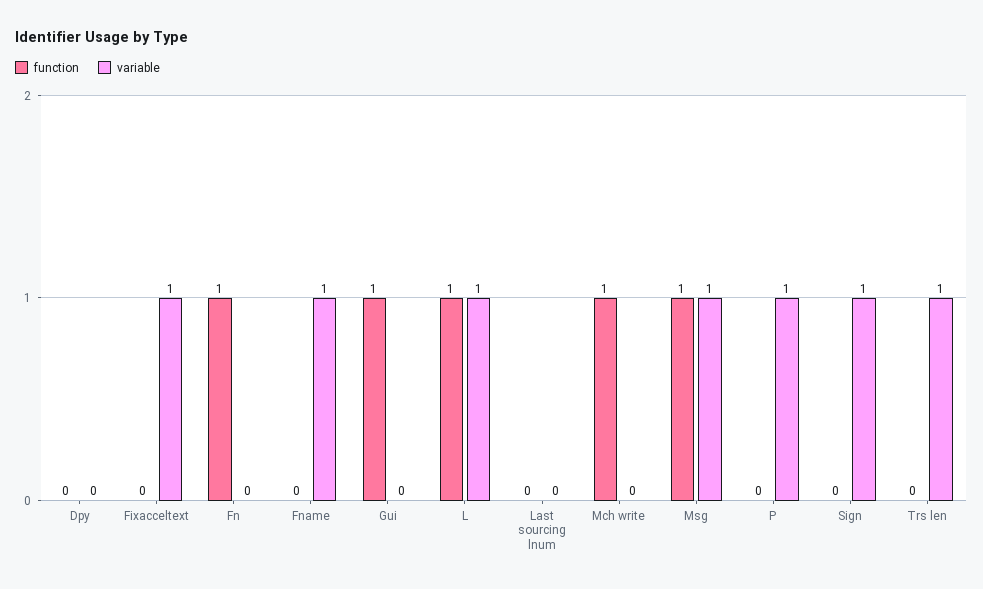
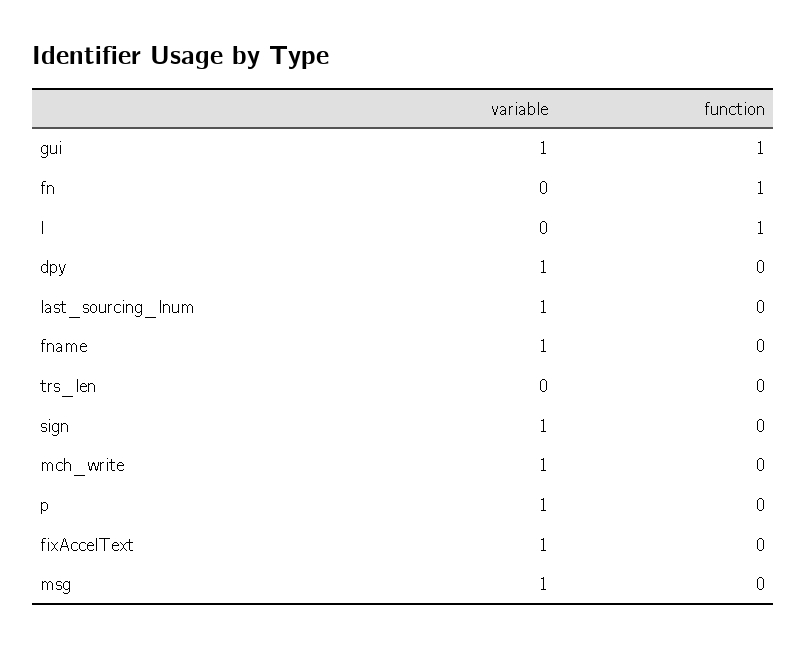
variable, Dpy: 0 -> 1
variable, Gui: 0 -> 1
variable, L: 1 -> 0
variable, Last sourcing lnum: 0 -> 1
function, Mch write: 1 -> 0
variable, Mch write: 0 -> 1
function, Msg: 1 -> 0
variable, Trs len: 1 -> 0

